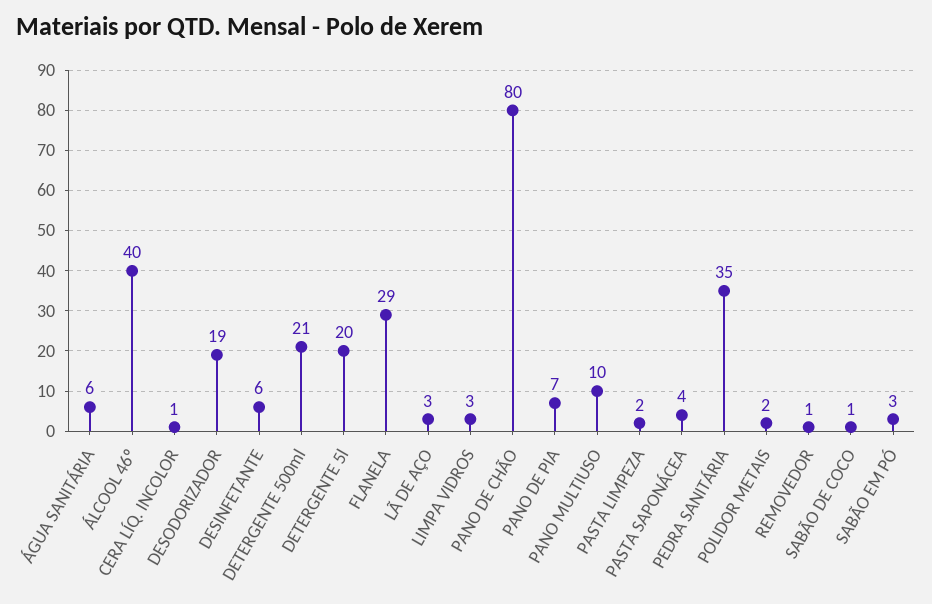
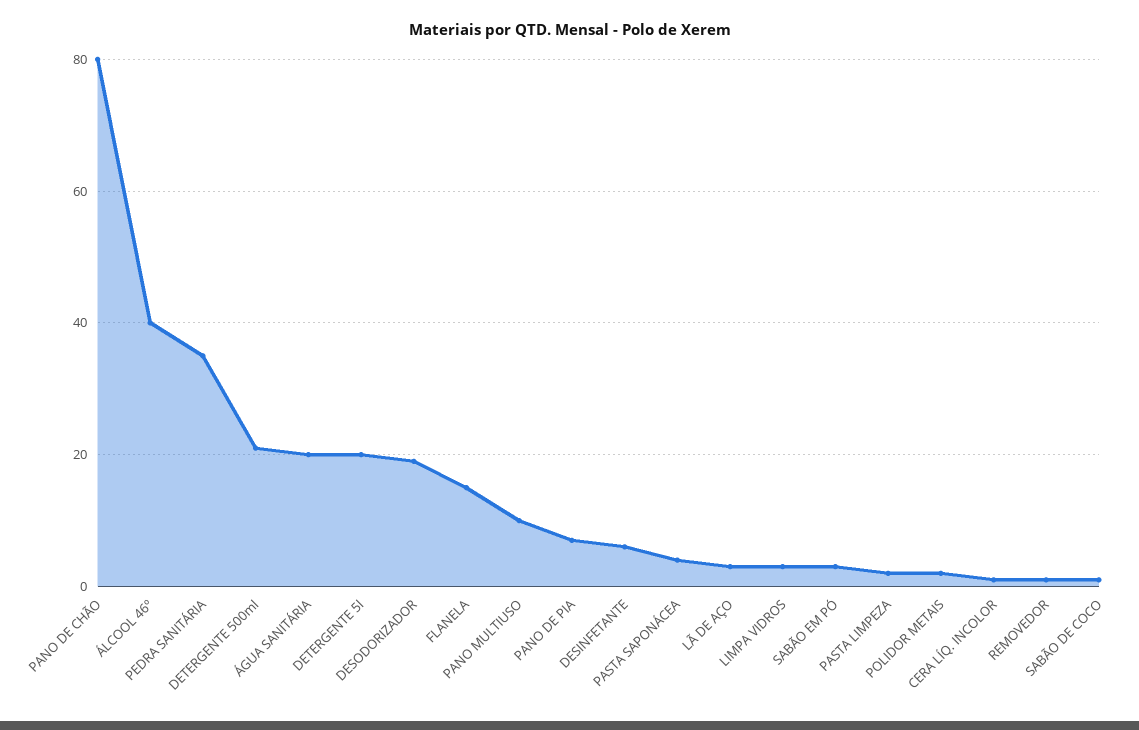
ÁGUA SANITÁRIA: 6 -> 20
FLANELA: 29 -> 15

